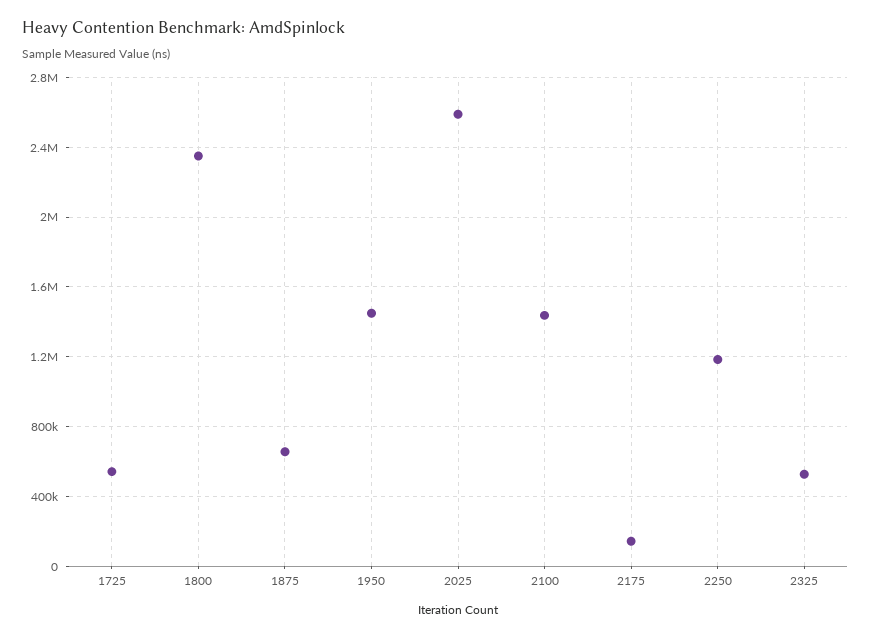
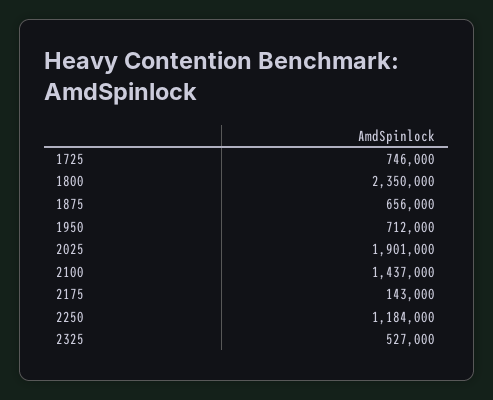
1725: 550000 -> 746000
1950: 1450000 -> 712000
2025: 2600000 -> 1901000

